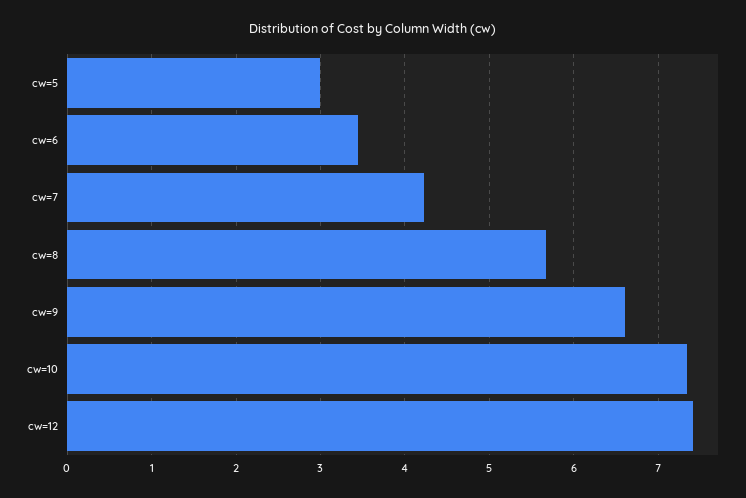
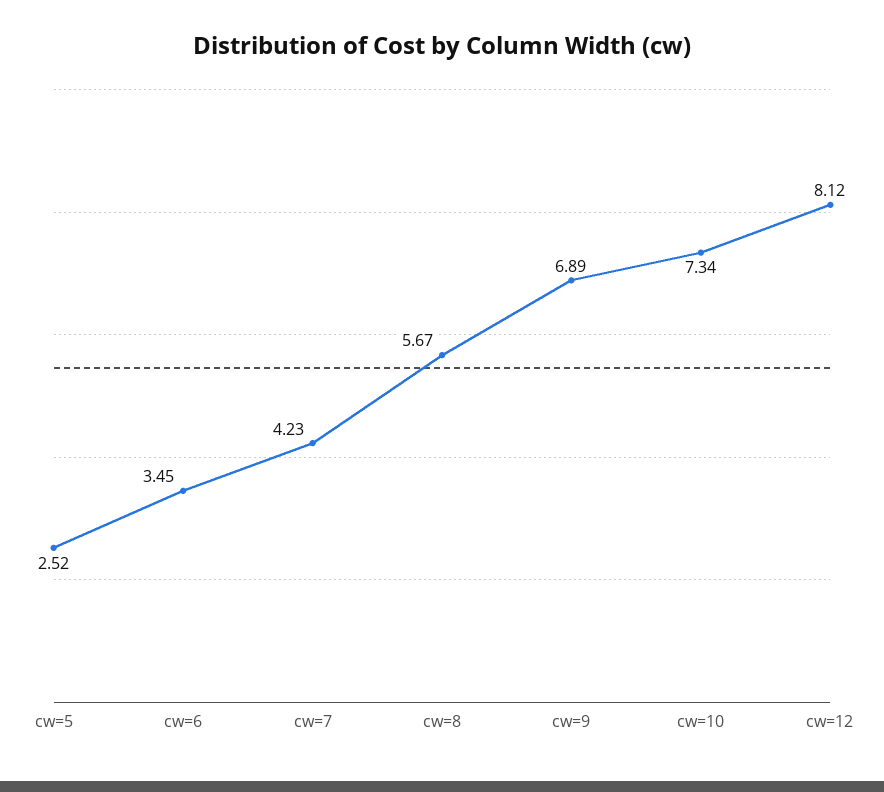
cw=5: 3 -> 2.52
cw=9: 6.6 -> 6.89
cw=12: 7.4 -> 8.12

